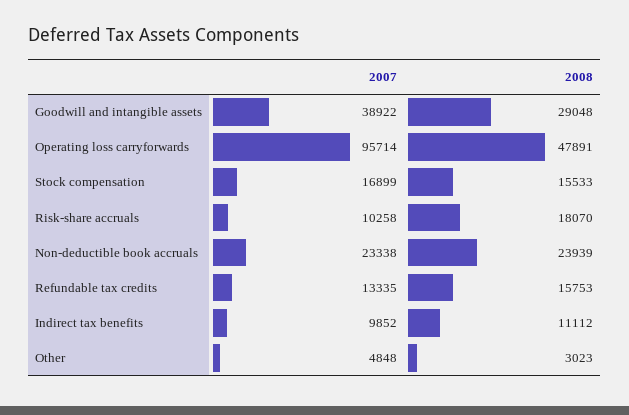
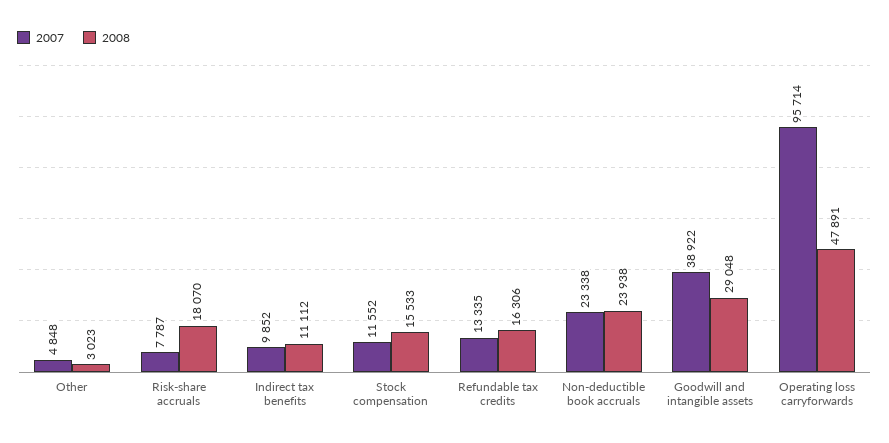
2007, Stock compensation: 16899 -> 11552
2007, Risk-share accruals: 10258 -> 7787
2008, Non-deductible book accruals: 23939 -> 23938
2008, Refundable tax credits: 15753 -> 16306

